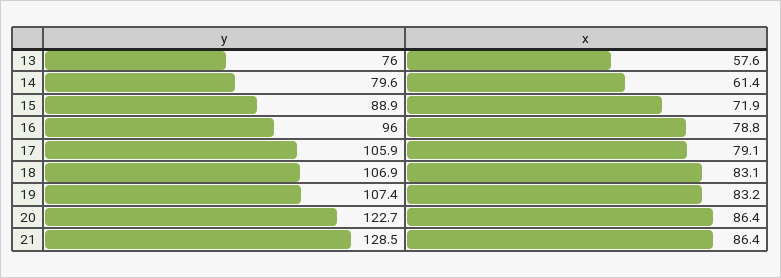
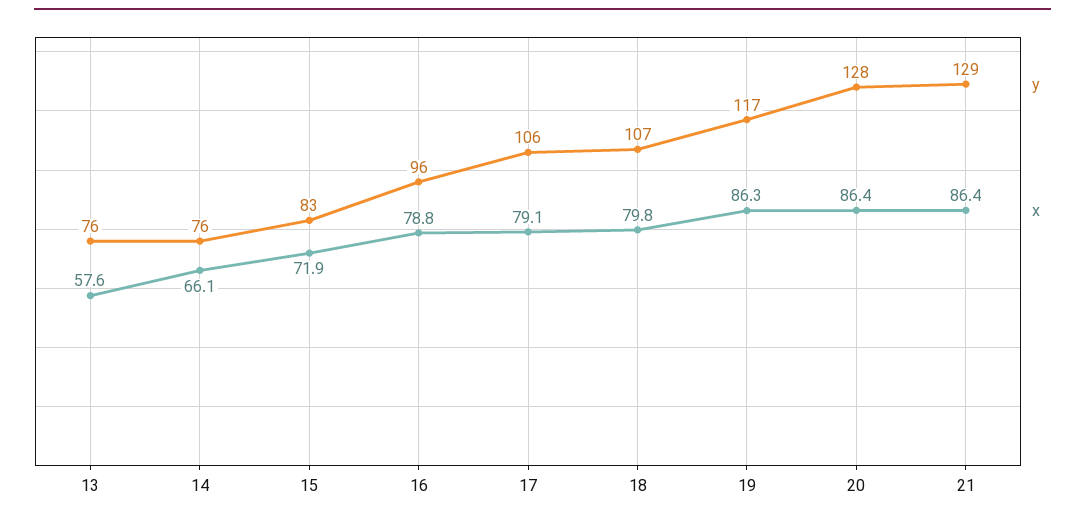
y, 14: 79.6 -> 76
x, 14: 61.4 -> 66.1
y, 15: 88.9 -> 83
x, 18: 83.1 -> 79.8
y, 19: 107.4 -> 117
x, 19: 83.2 -> 86.3
y, 20: 122.7 -> 128

